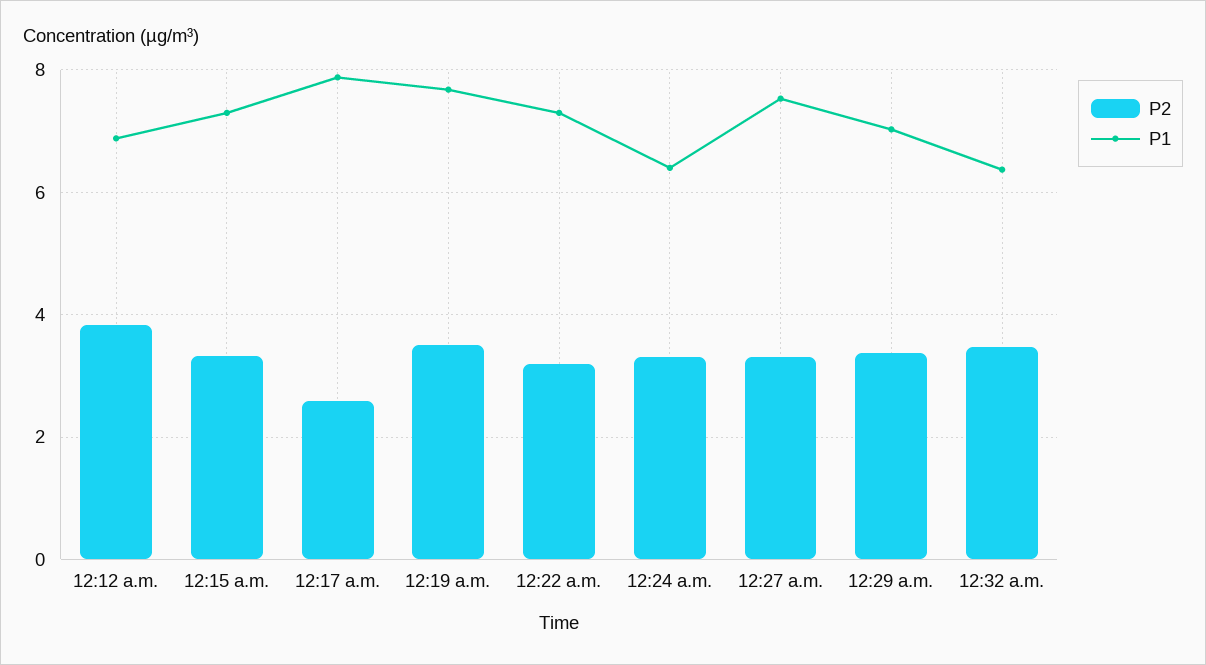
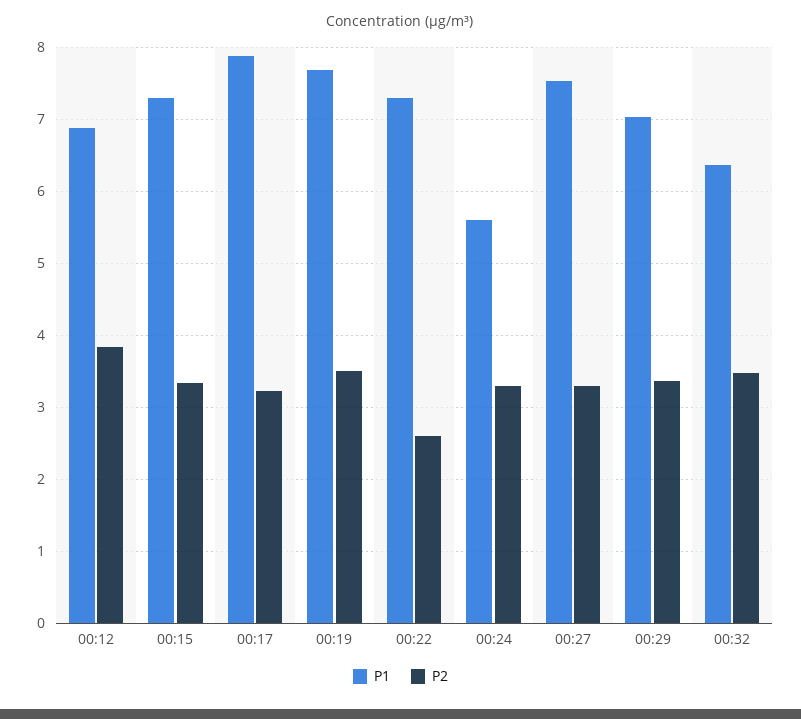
P2, 12:17 a.m.: 2.6 -> 3.2
P2, 12:22 a.m.: 3.2 -> 2.6
P1, 12:24 a.m.: 6.4 -> 5.6

